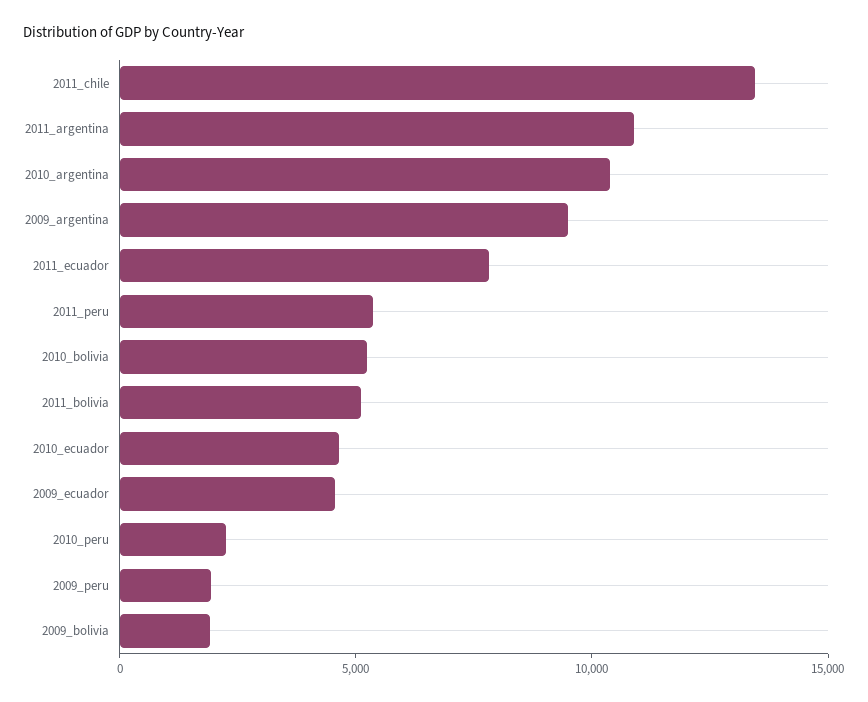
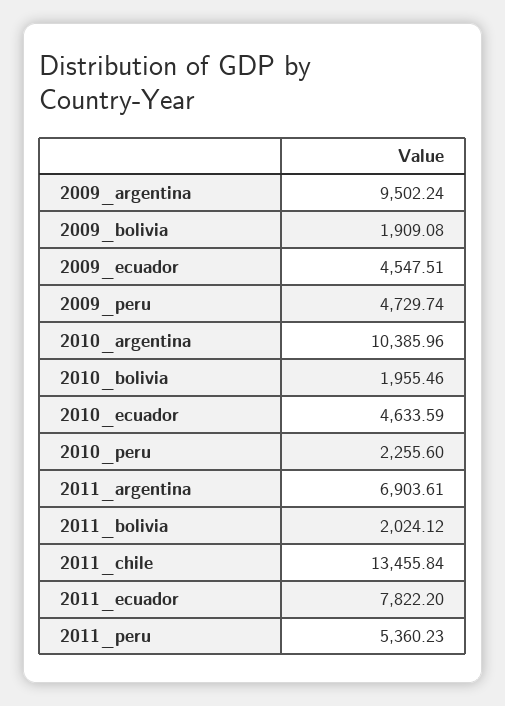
2011_argentina: 11000 -> 6903.61
2010_bolivia: 5000 -> 1955.46
2011_bolivia: 5000 -> 2024.12
2009_peru: 2000 -> 4729.74

